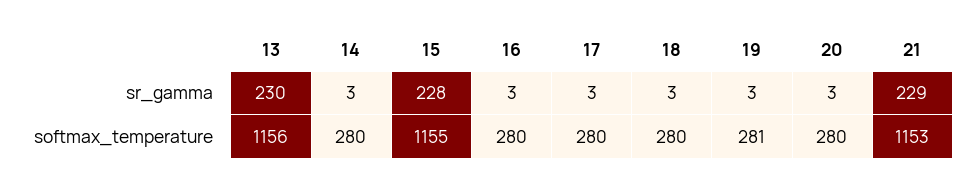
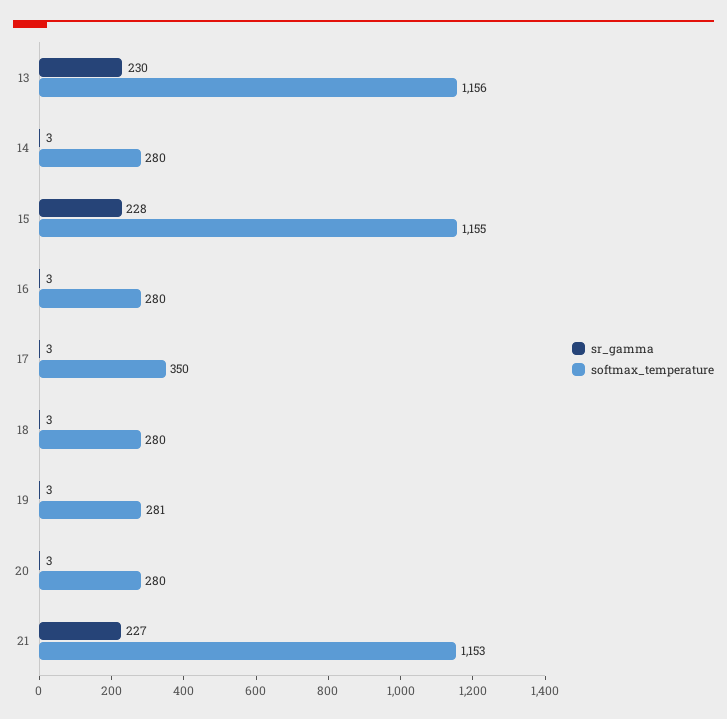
sr_gamma, 21: 229 -> 227
softmax_temperature, 17: 280 -> 350

